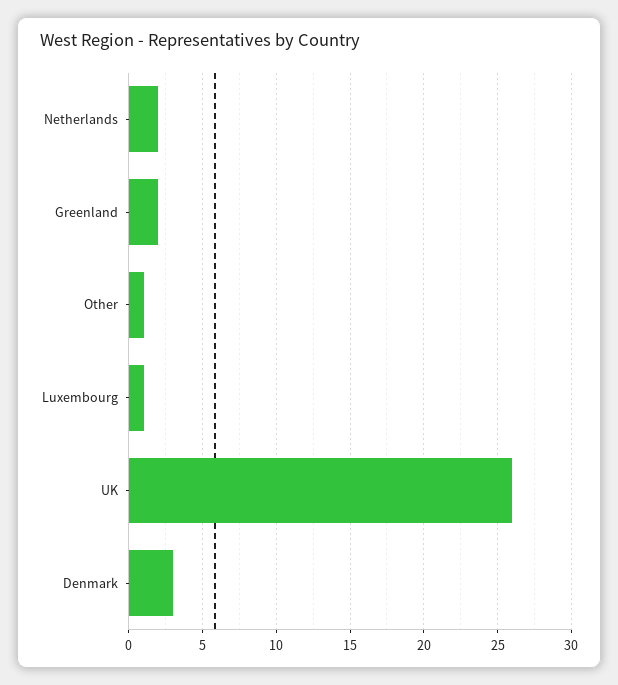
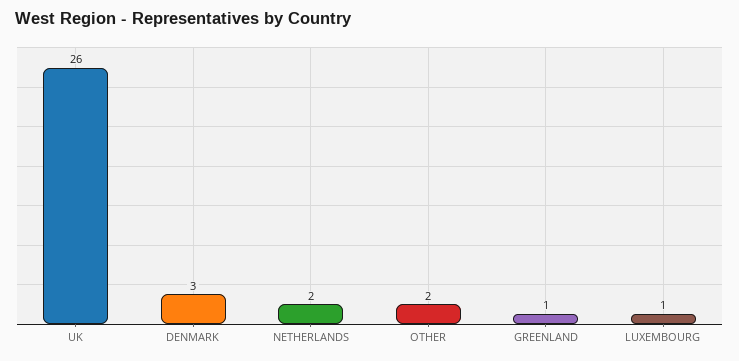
Greenland: 2 -> 1
Other: 1 -> 2

